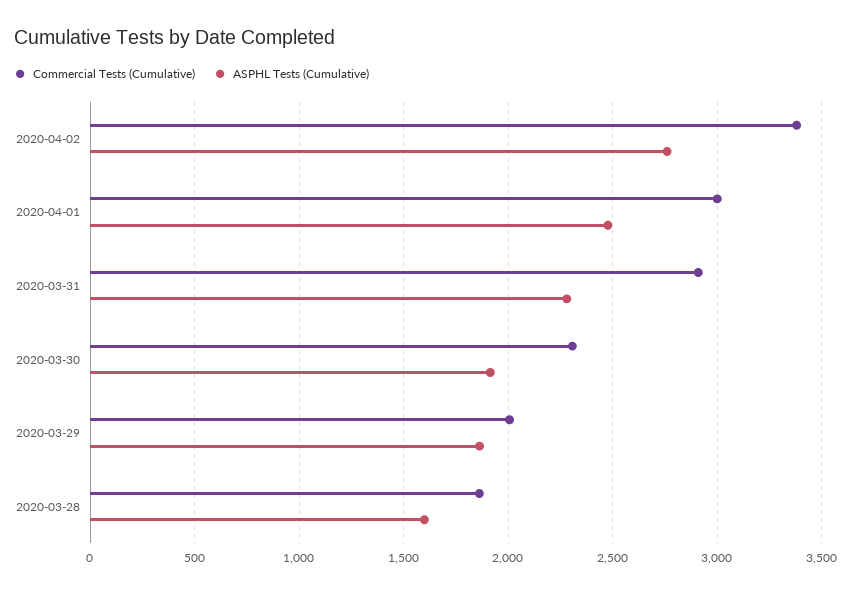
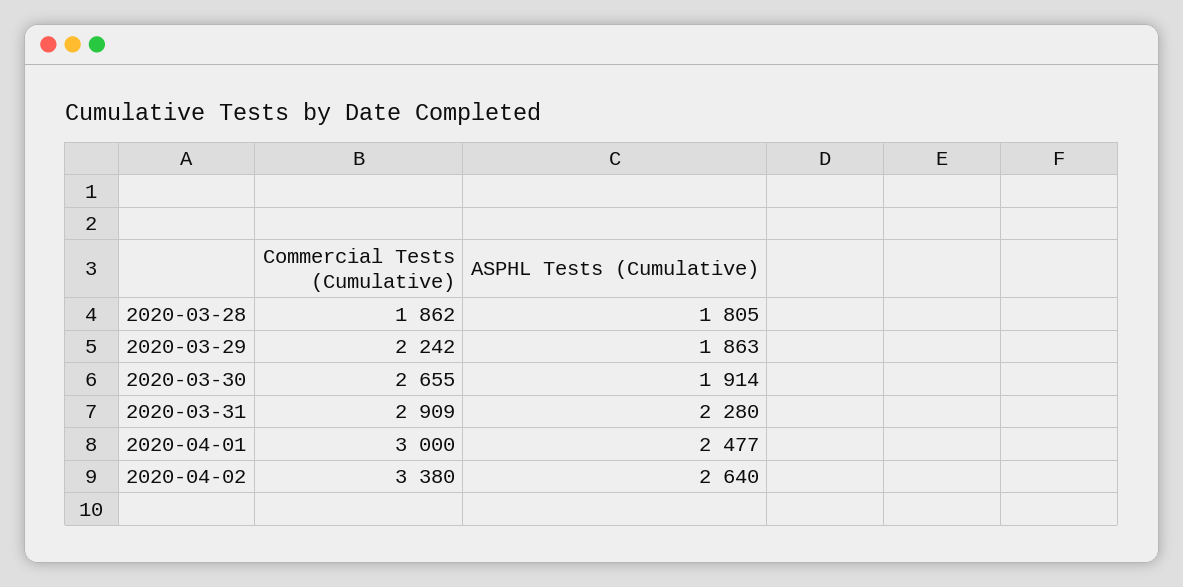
ASPHL Tests (Cumulative), 2020-04-02: 2750 -> 2640
Commercial Tests (Cumulative), 2020-03-30: 2300 -> 2655
Commercial Tests (Cumulative), 2020-03-29: 2000 -> 2242
ASPHL Tests (Cumulative), 2020-03-28: 1600 -> 1805

